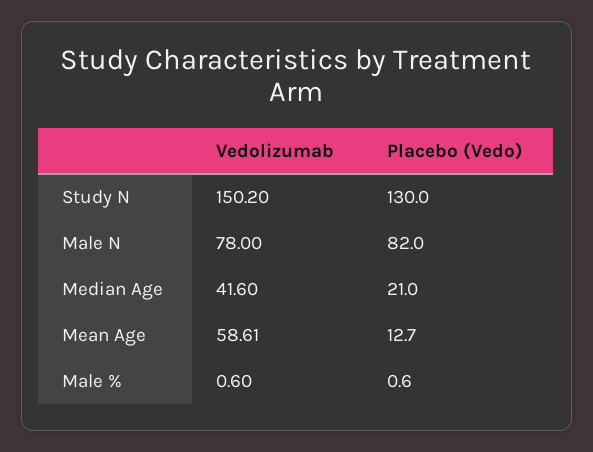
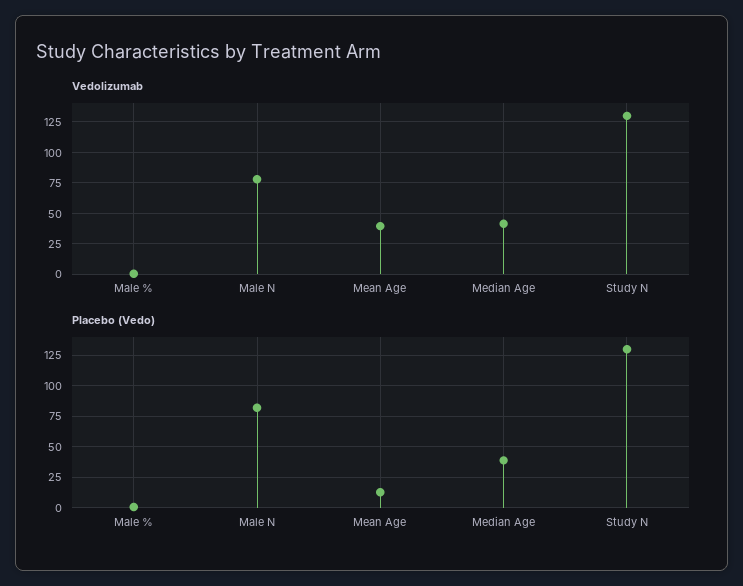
Vedolizumab, Study N: 150.2 -> 130
Placebo (Vedo), Median Age: 21 -> 40
Vedolizumab, Mean Age: 58.61 -> 40

